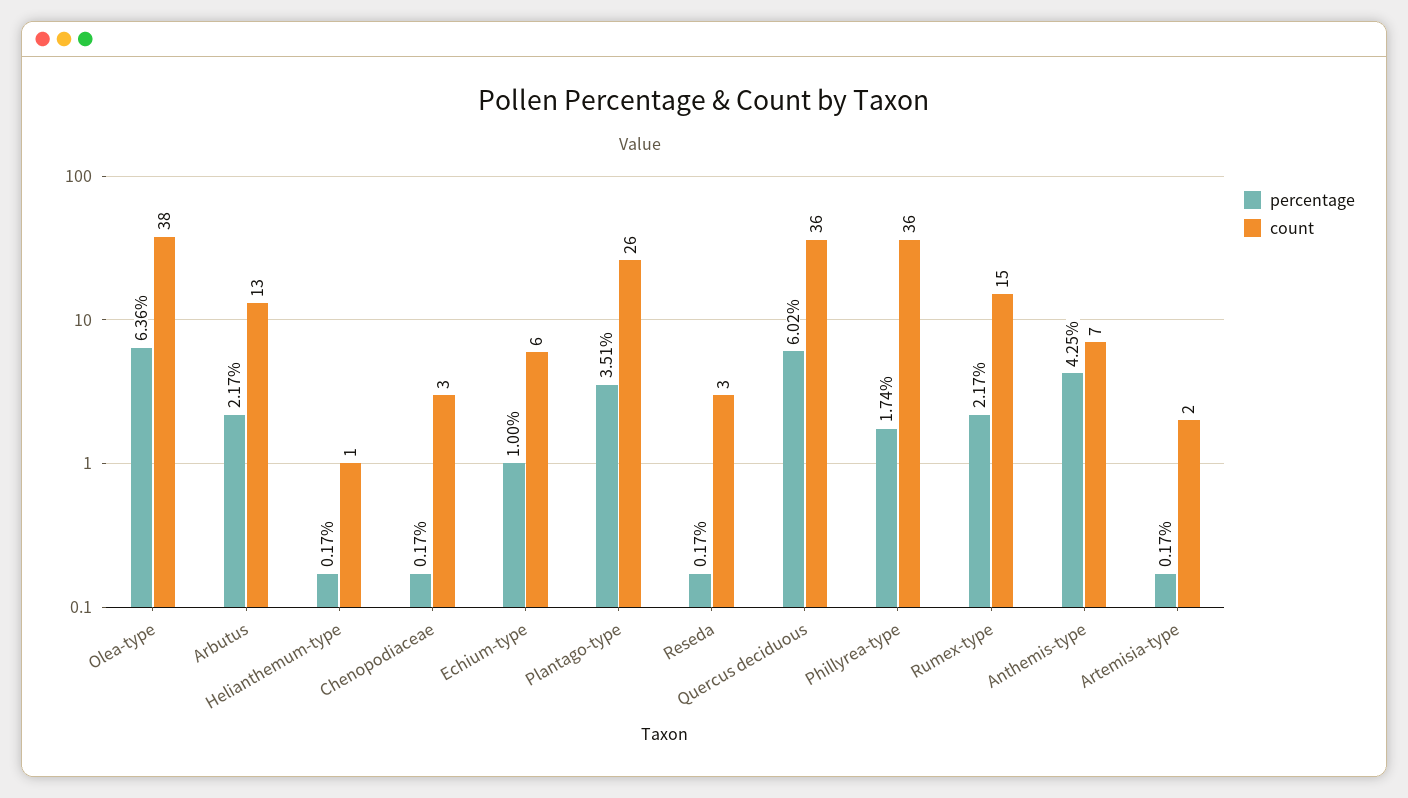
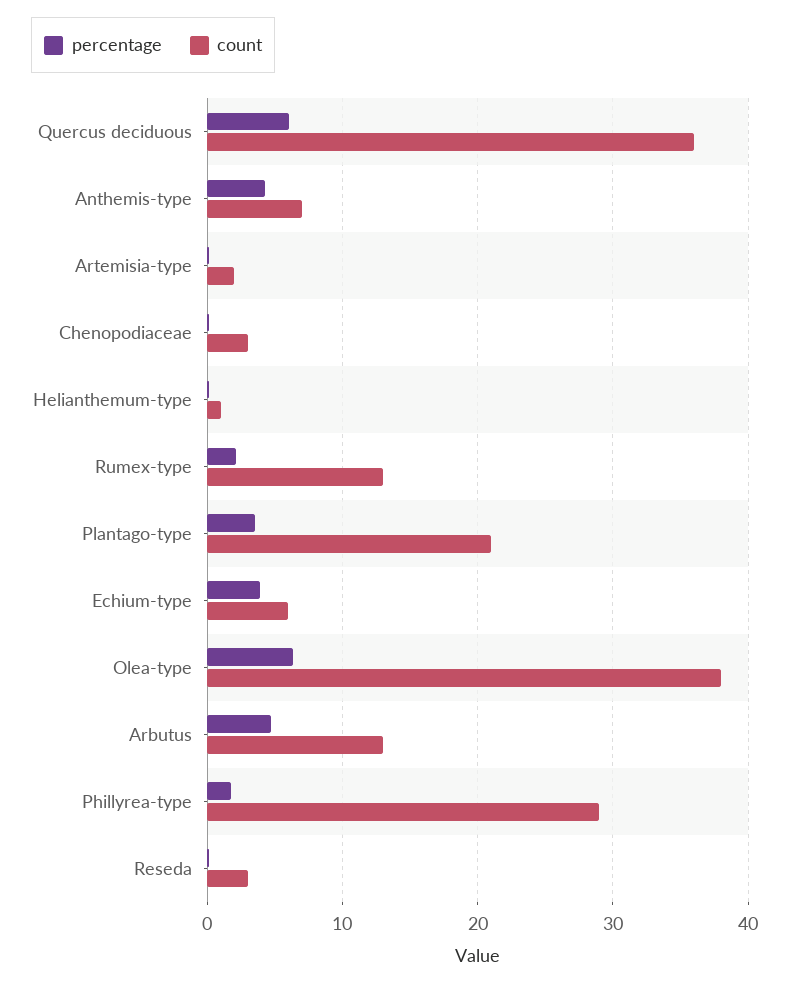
percentage, Arbutus: 2.17 -> 5
percentage, Echium-type: 1 -> 4
count, Plantago-type: 26 -> 21
count, Phillyrea-type: 36 -> 29
count, Rumex-type: 15 -> 13

